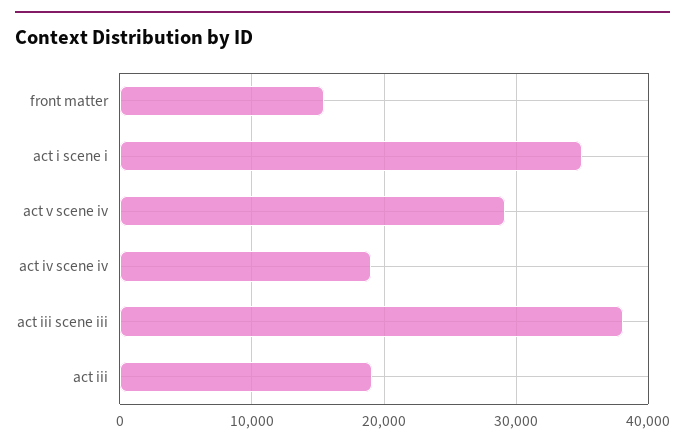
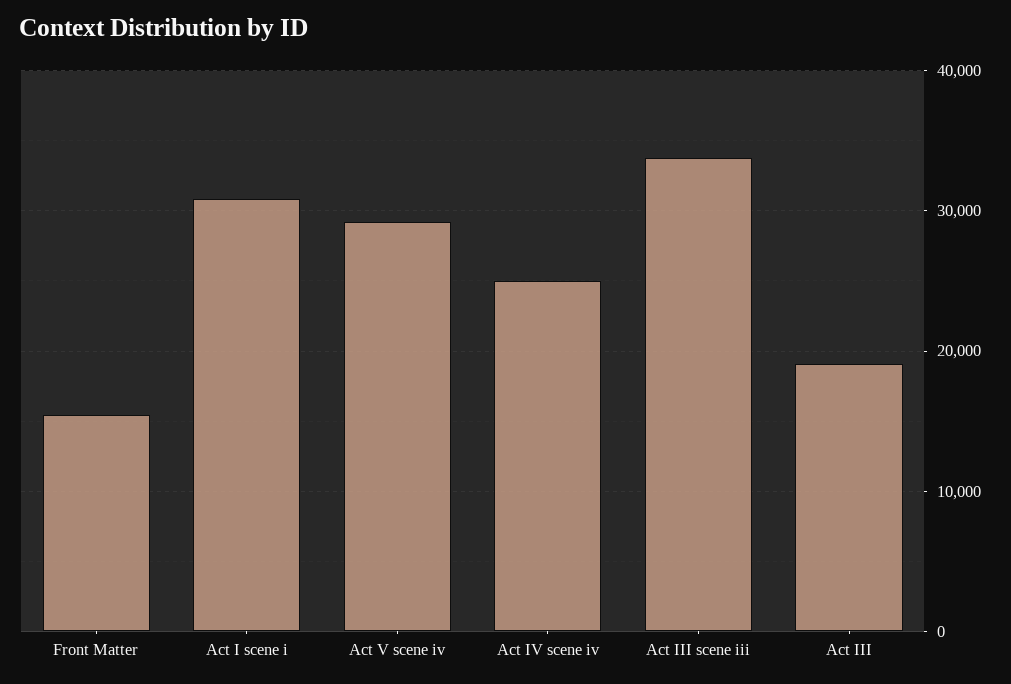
act i scene i: 35000 -> 31000
act iv scene iv: 19000 -> 25000
act iii scene iii: 38000 -> 34000

